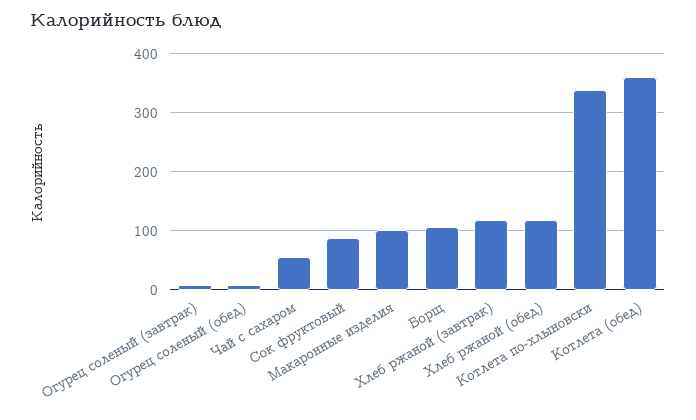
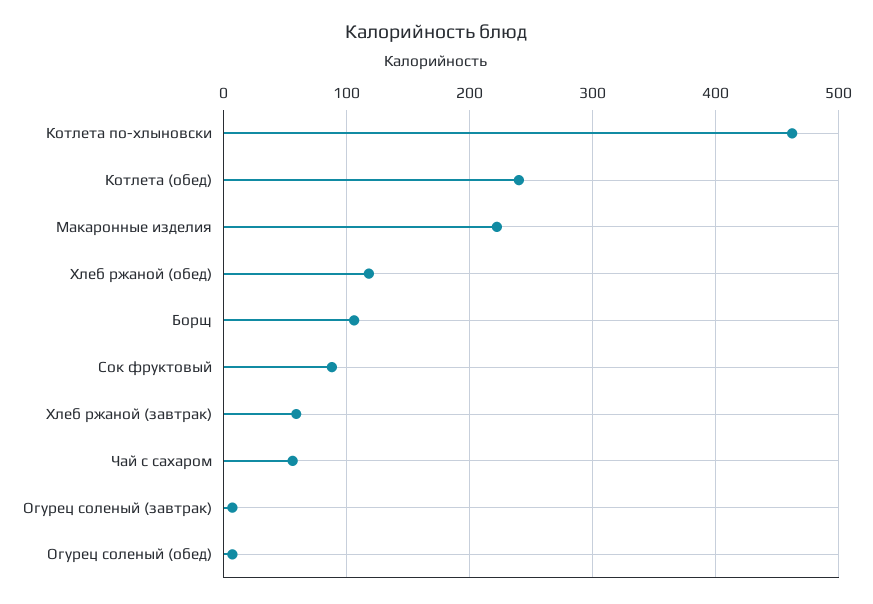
Макаронные изделия: 100 -> 220
Хлеб ржаной (завтрак): 120 -> 60
Котлета по-хлыновски: 340 -> 460
Котлета (обед): 360 -> 240

